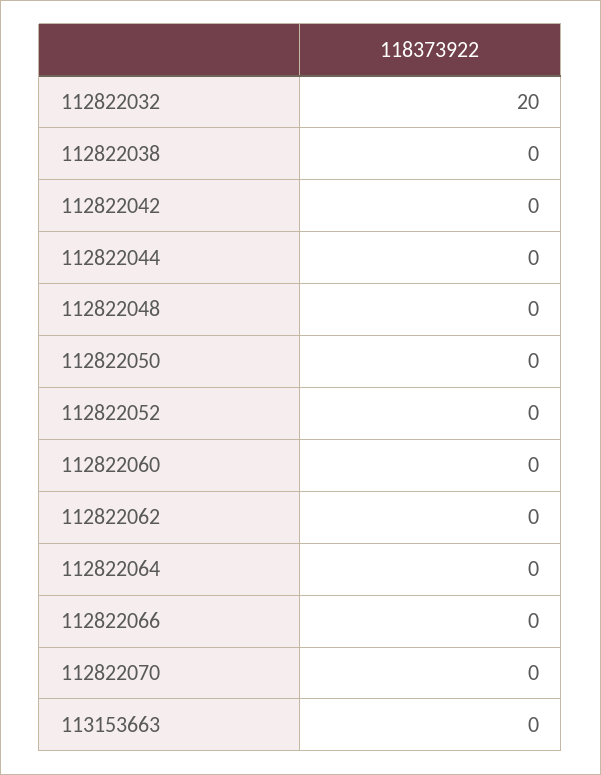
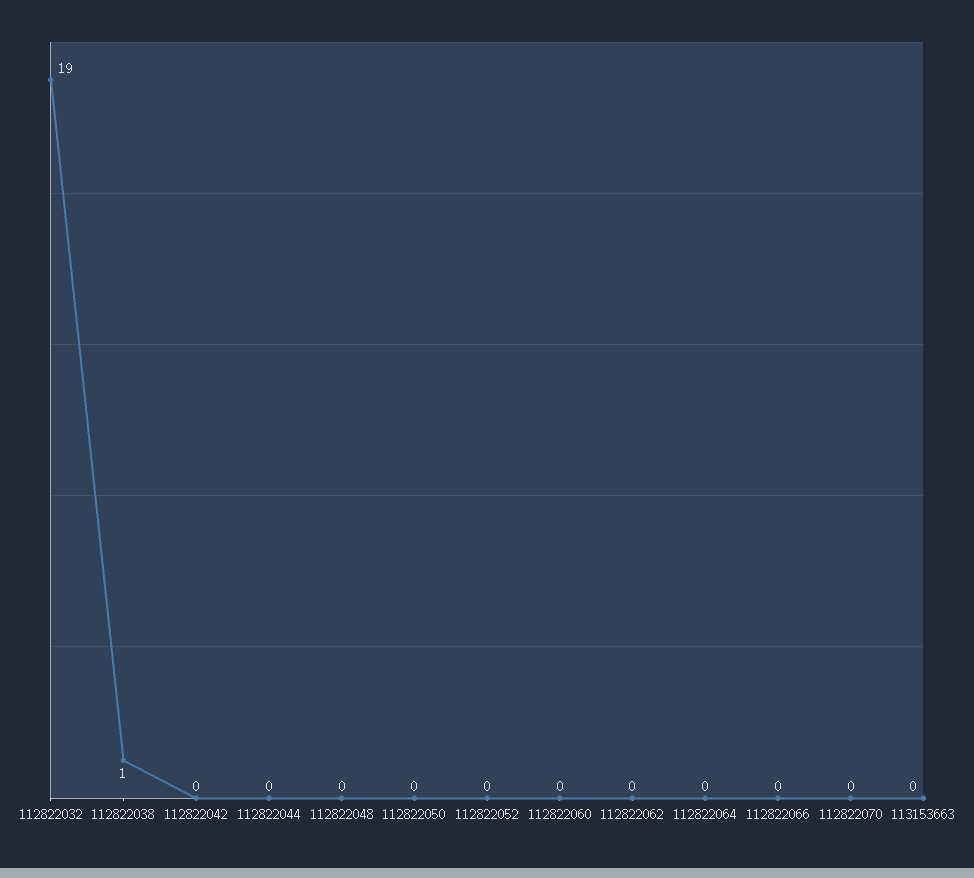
112822032: 20 -> 19
112822038: 0 -> 1

